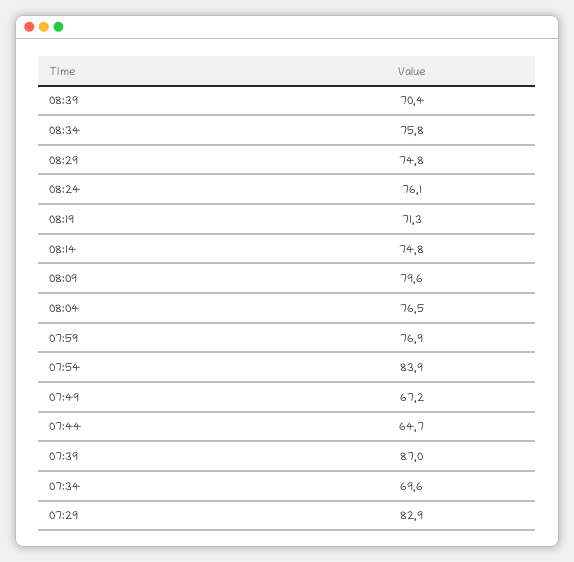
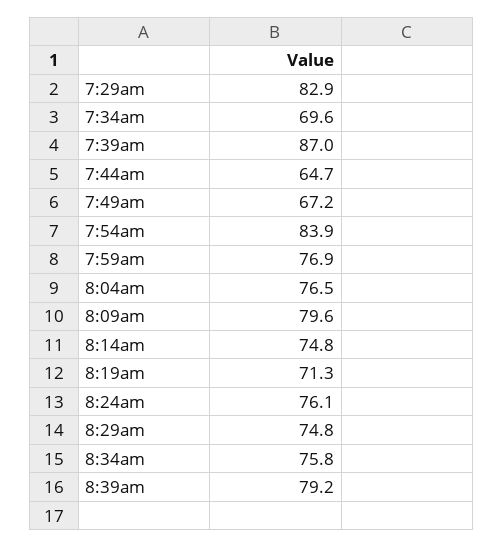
08:39: 70.4 -> 79.2

